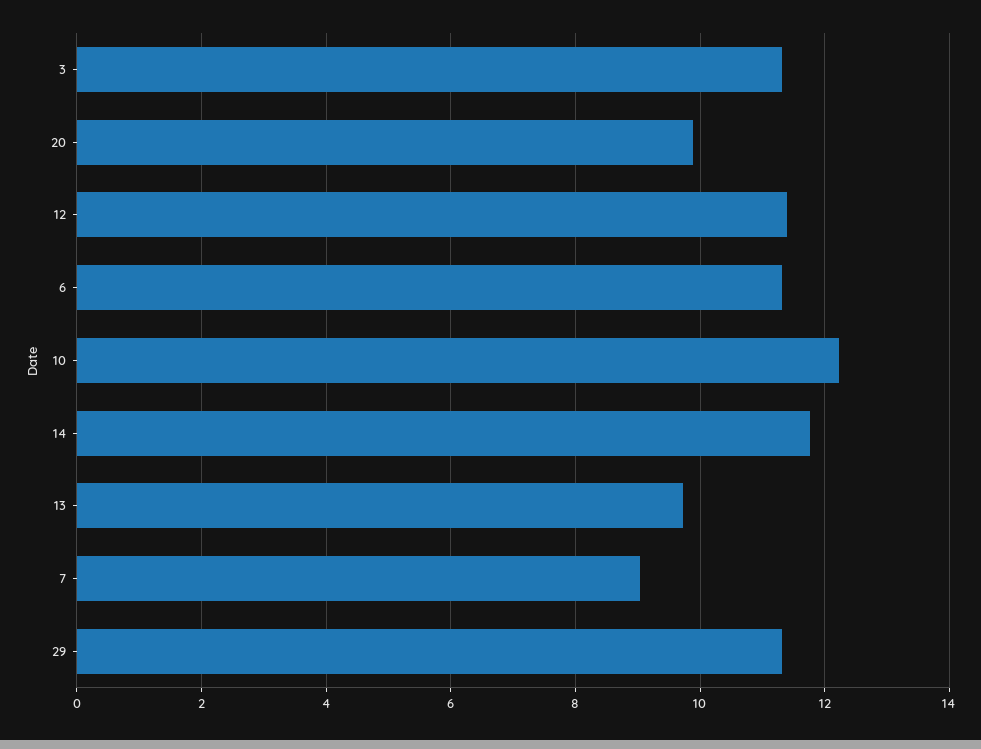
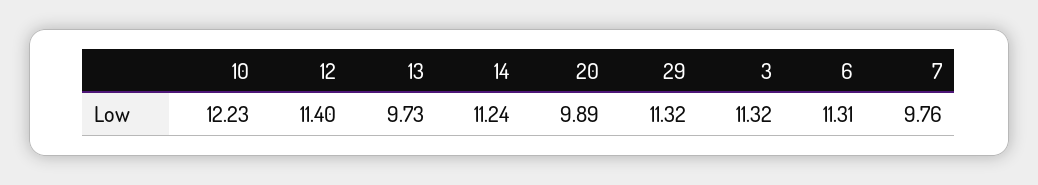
14: 11.8 -> 11.24
7: 9 -> 9.76

